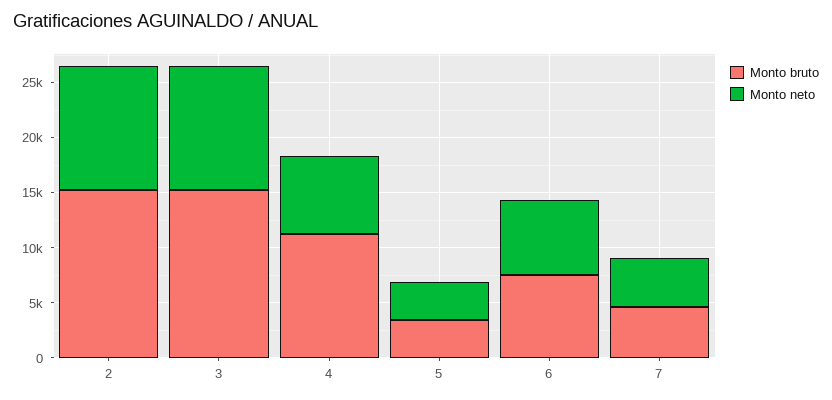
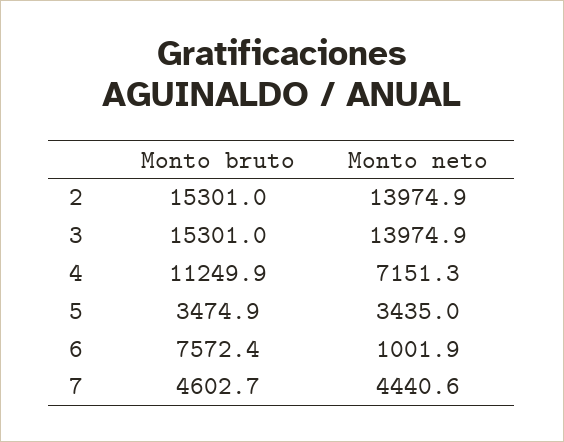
Monto neto, 2: 11000 -> 13974.9
Monto neto, 3: 11000 -> 13974.9
Monto neto, 6: 7000 -> 1001.9

